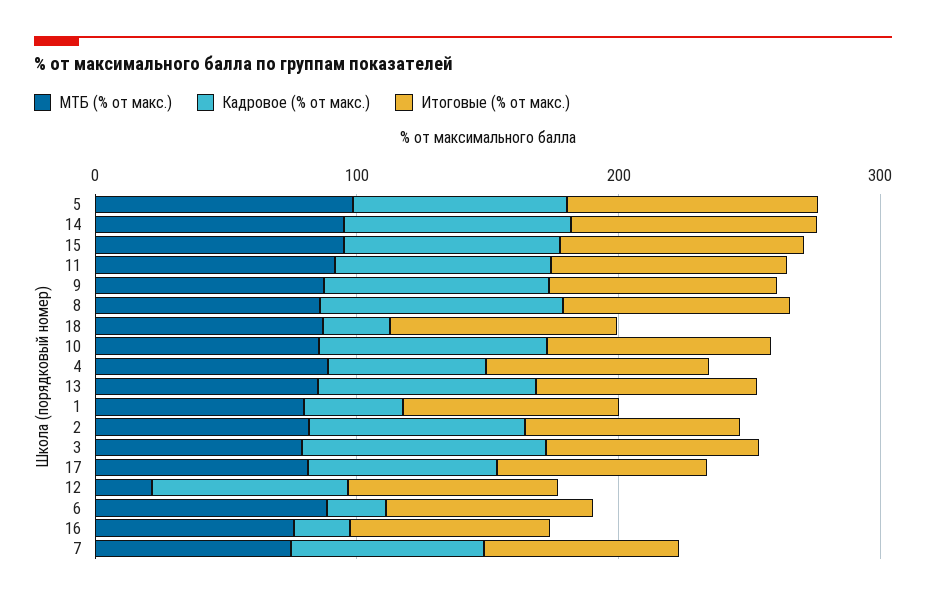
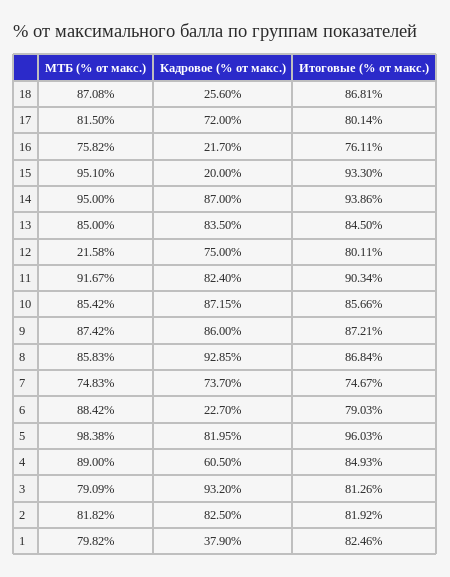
Кадровое (% от макс.), 15: 80 -> 20

